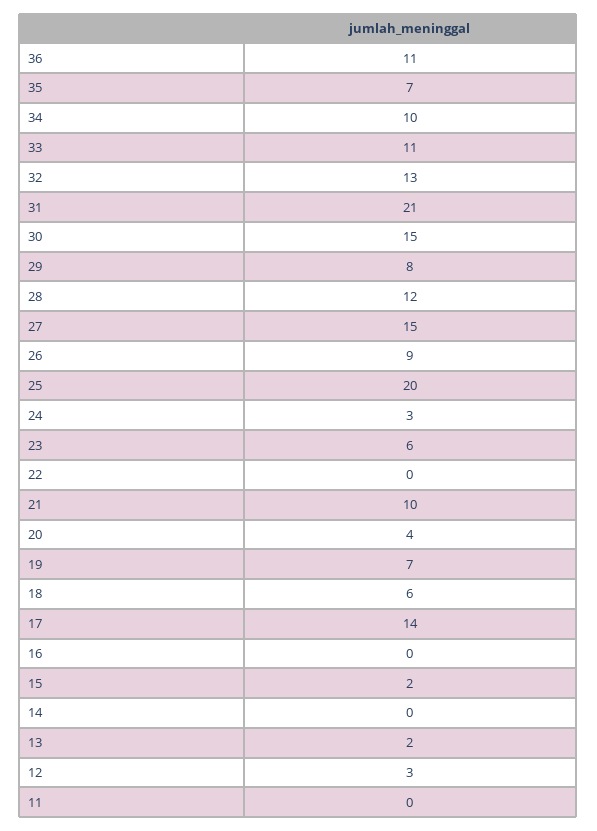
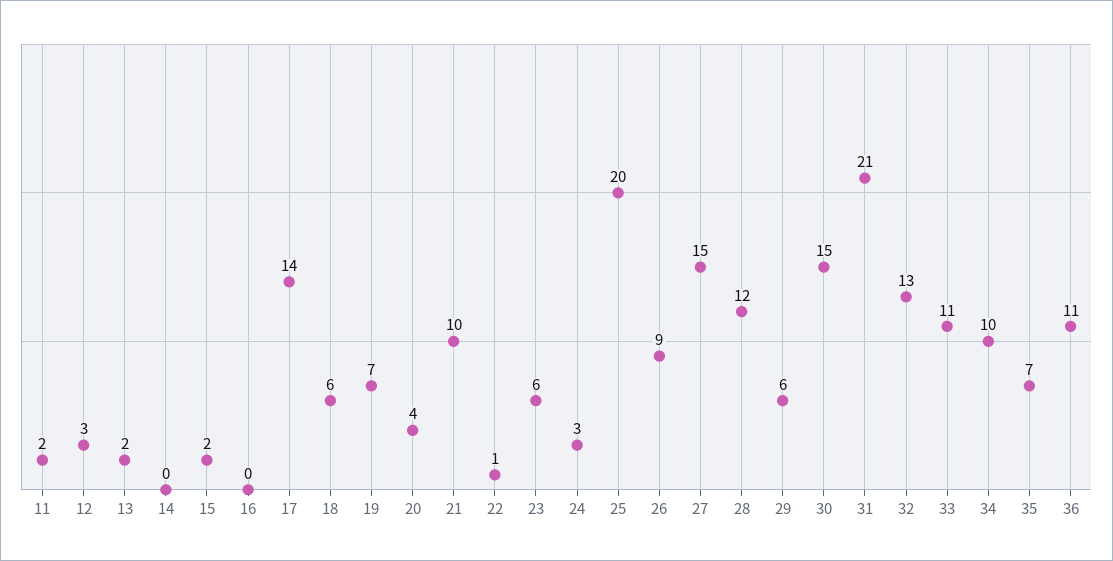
29: 8 -> 6
22: 0 -> 1
11: 0 -> 2

